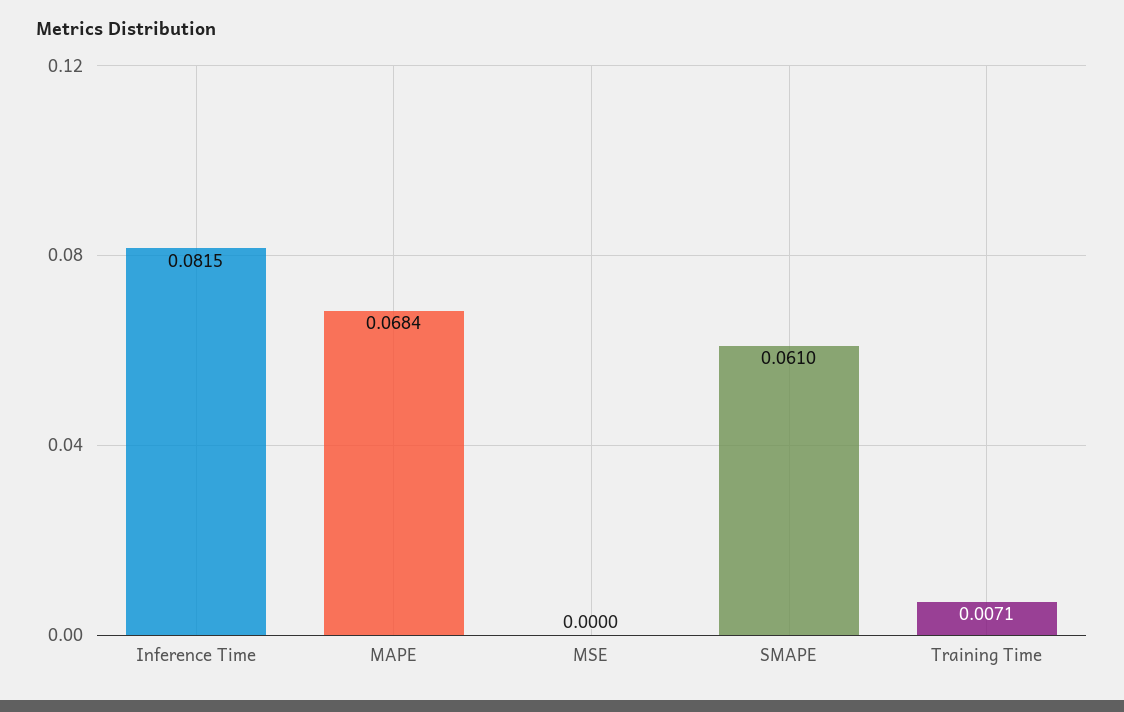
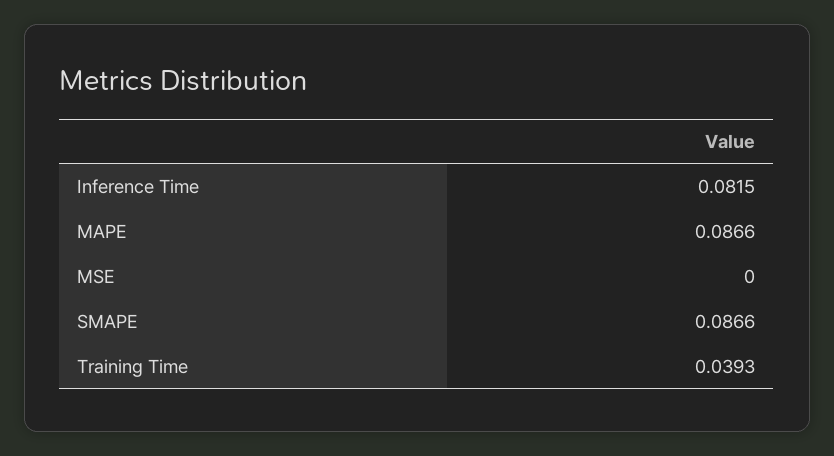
MAPE: 0.0684 -> 0.0866
SMAPE: 0.061 -> 0.0866
Training Time: 0.0071 -> 0.0393

